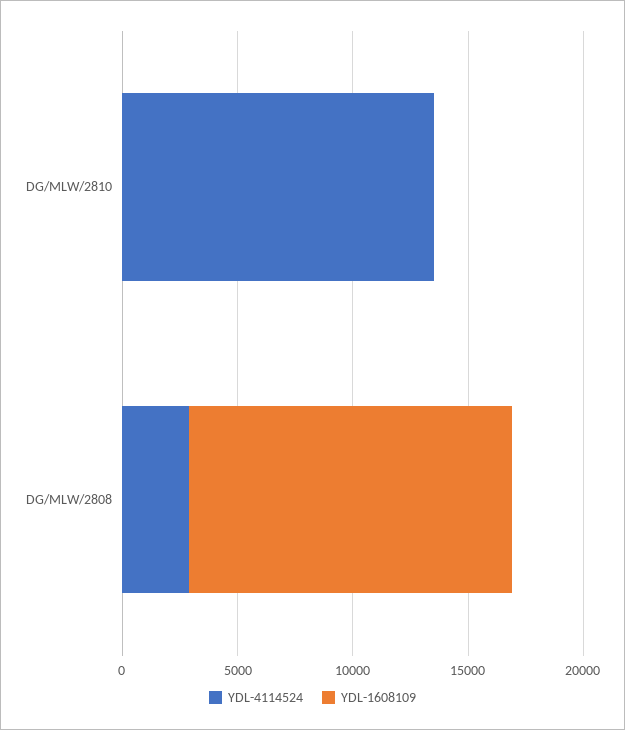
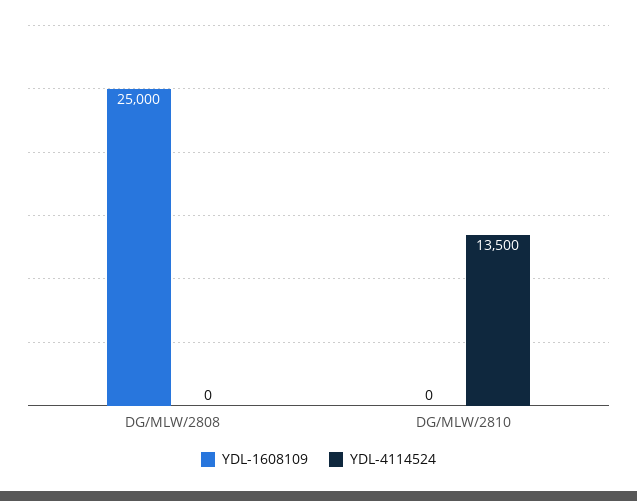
YDL-4114524, DG/MLW/2808: 3000 -> 0
YDL-1608109, DG/MLW/2808: 14000 -> 25000

